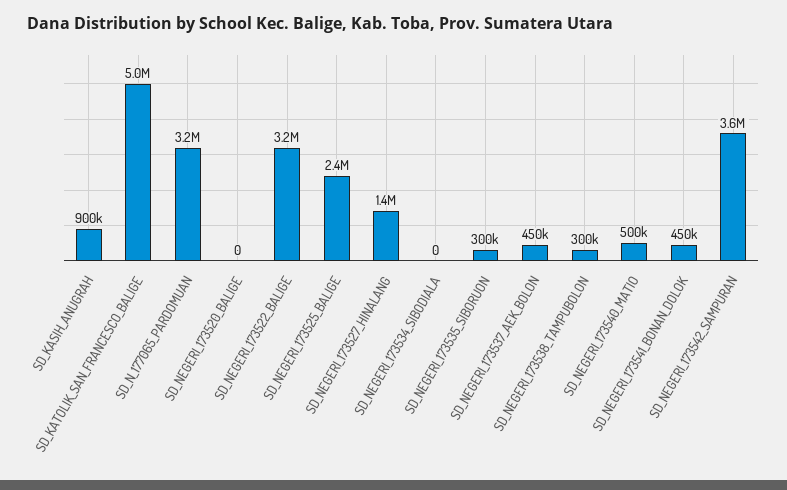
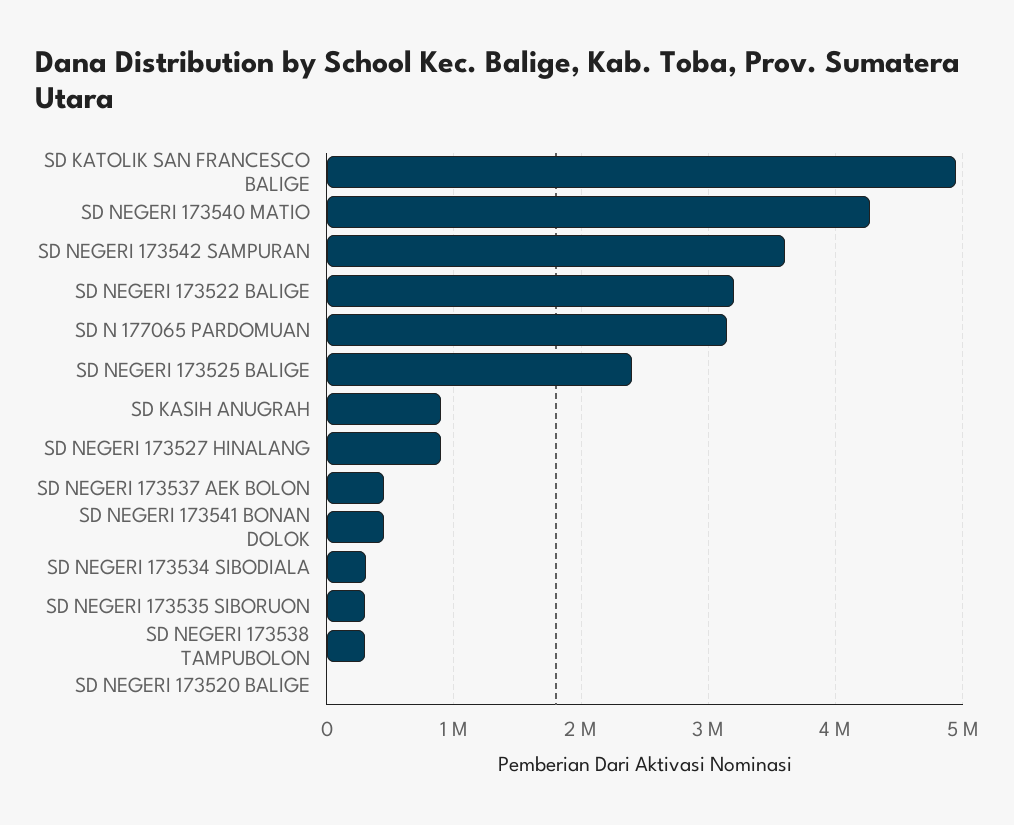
SD_NEGERI_173527_HINALANG: 1400000 -> 900000
SD_NEGERI_173534_SIBODIALA: 0 -> 300000
SD_NEGERI_173540_MATIO: 500000 -> 4300000

